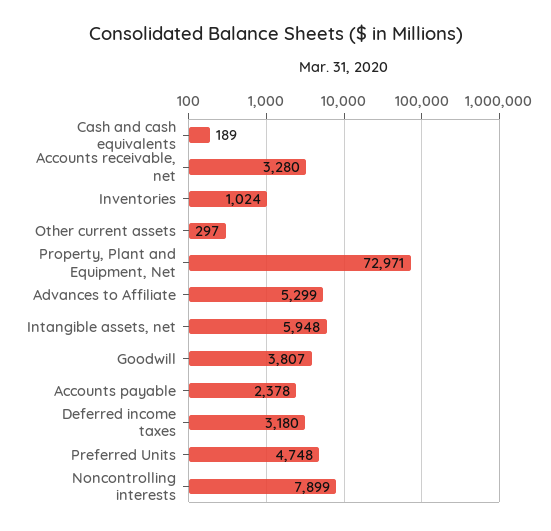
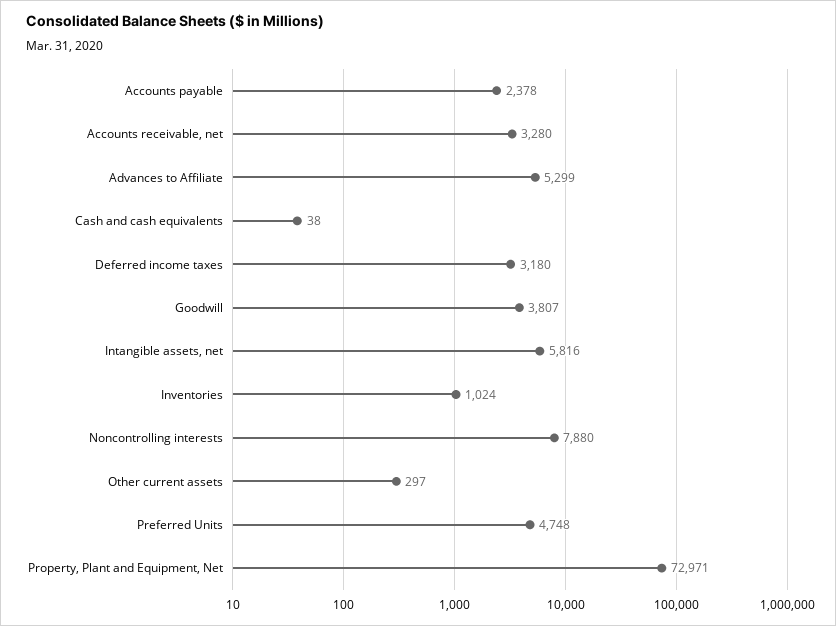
Cash and cash equivalents: 189 -> 38
Intangible assets, net: 5948 -> 5816
Noncontrolling interests: 7899 -> 7880

